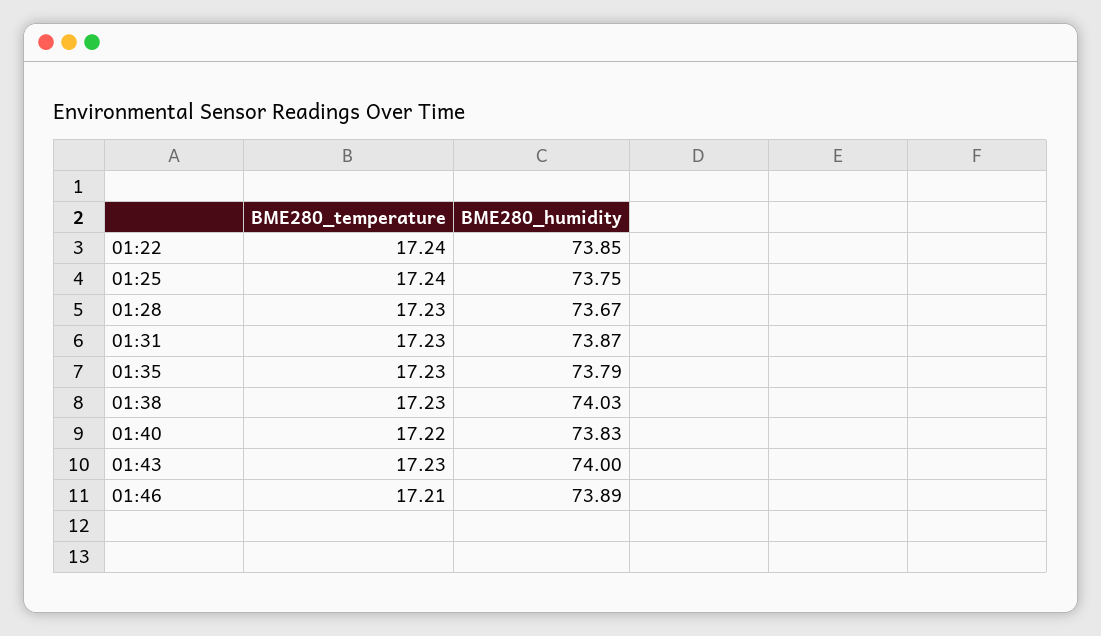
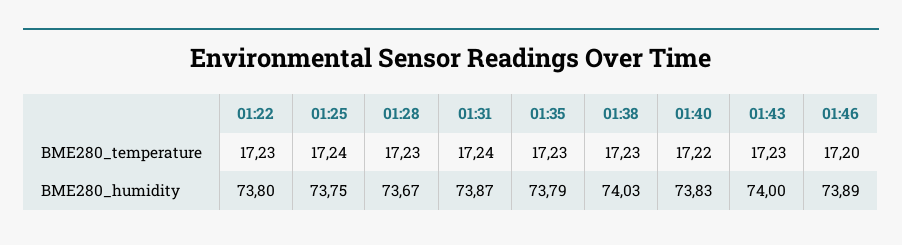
BME280_temperature, 01:22: 17.24 -> 17.23
BME280_humidity, 01:22: 73.85 -> 73.8
BME280_temperature, 01:31: 17.23 -> 17.24
BME280_temperature, 01:46: 17.21 -> 17.2

